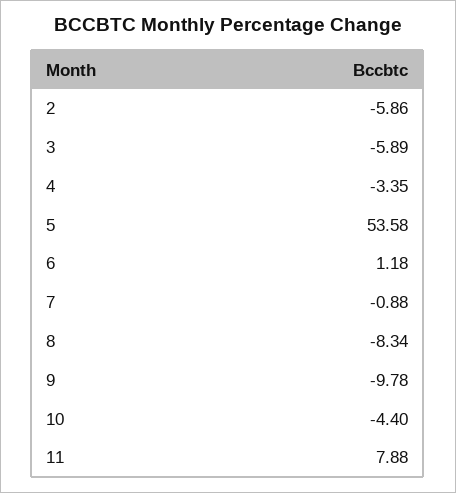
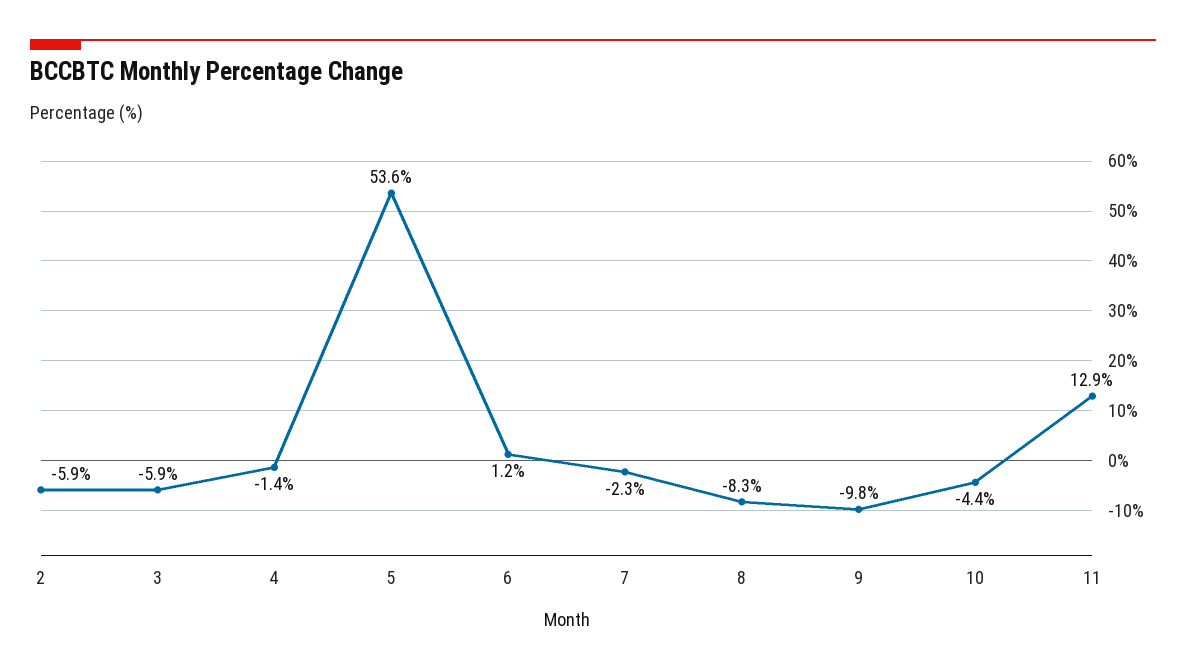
4: -3.35 -> -1.4
7: -0.88 -> -2.3
11: 7.88 -> 12.9

